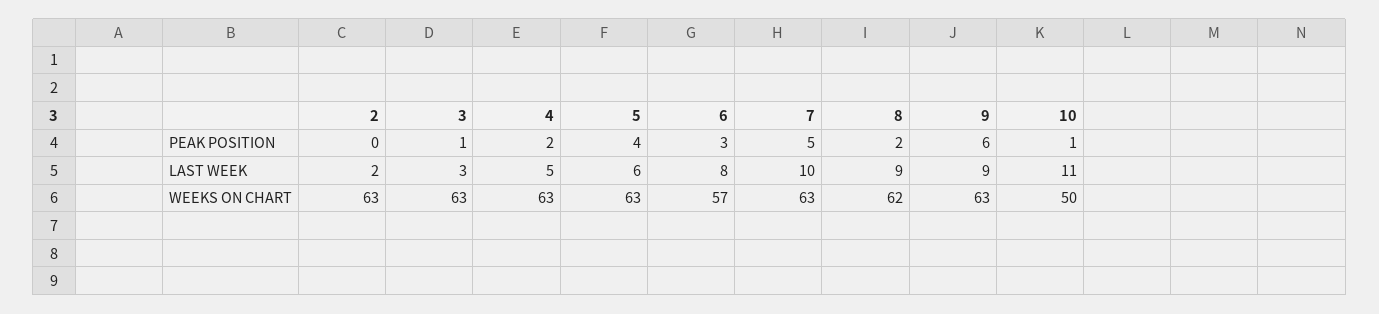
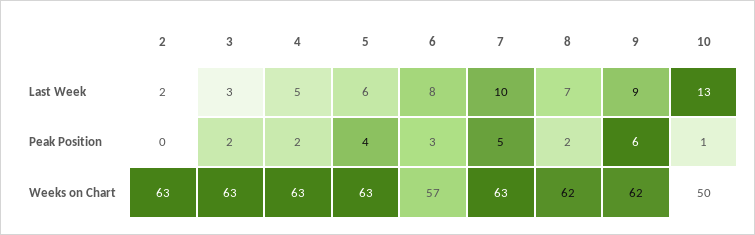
3, PEAK POSITION: 1 -> 2
8, LAST WEEK: 9 -> 7
10, LAST WEEK: 11 -> 13
9, WEEKS ON CHART: 63 -> 62

